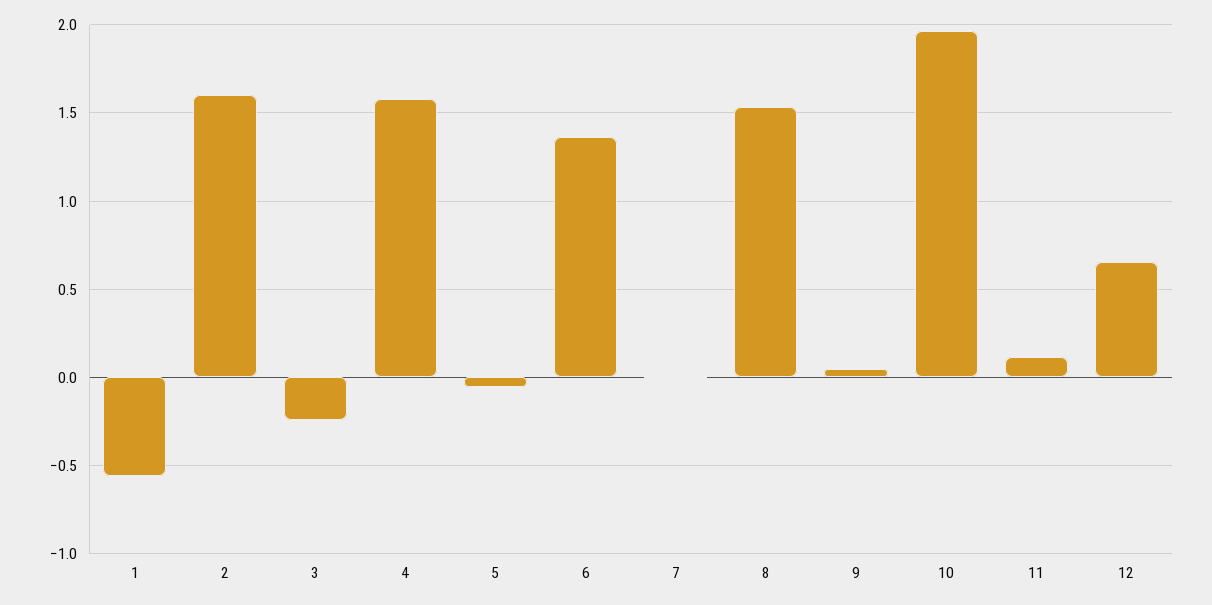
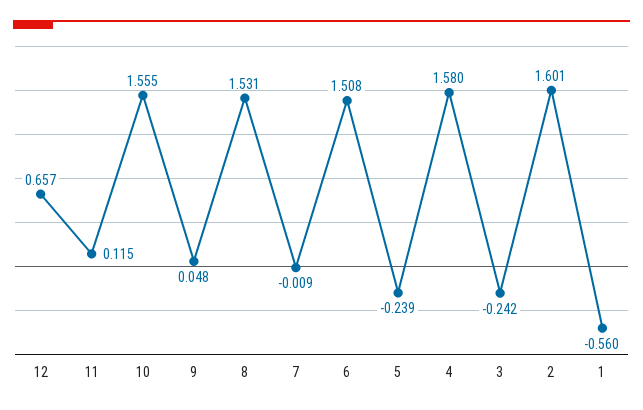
5: -0.05 -> -0.239
6: 1.35 -> 1.508
10: 1.95 -> 1.555

